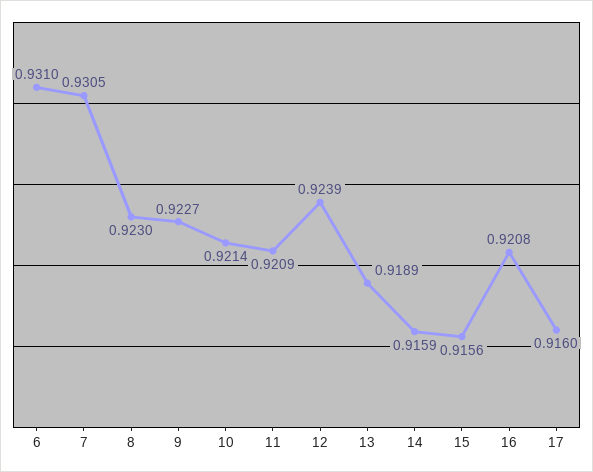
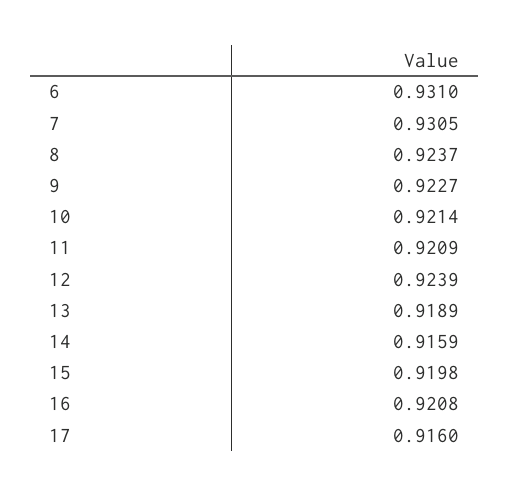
8: 0.923 -> 0.9237
15: 0.9156 -> 0.9198

